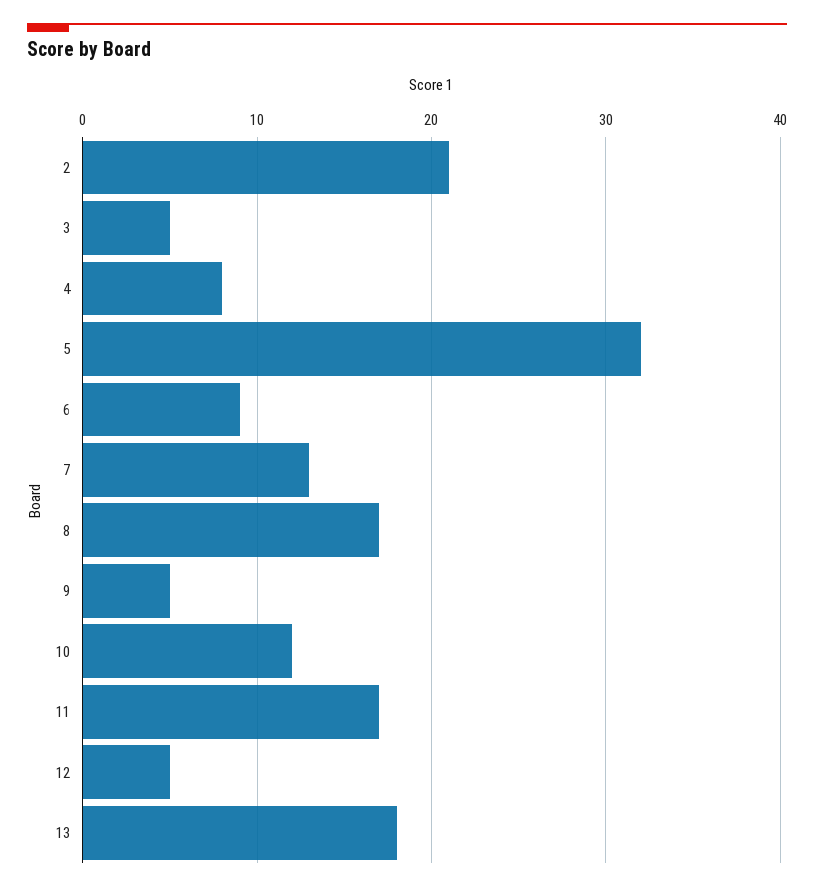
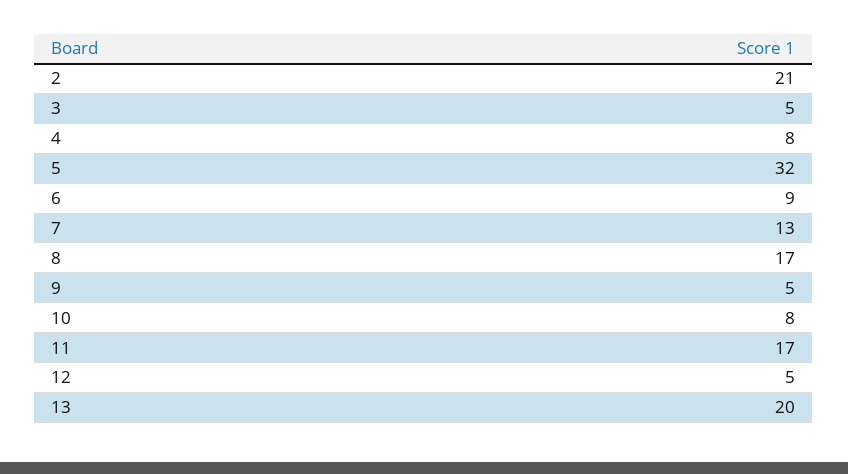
10: 12 -> 8
13: 18 -> 20

